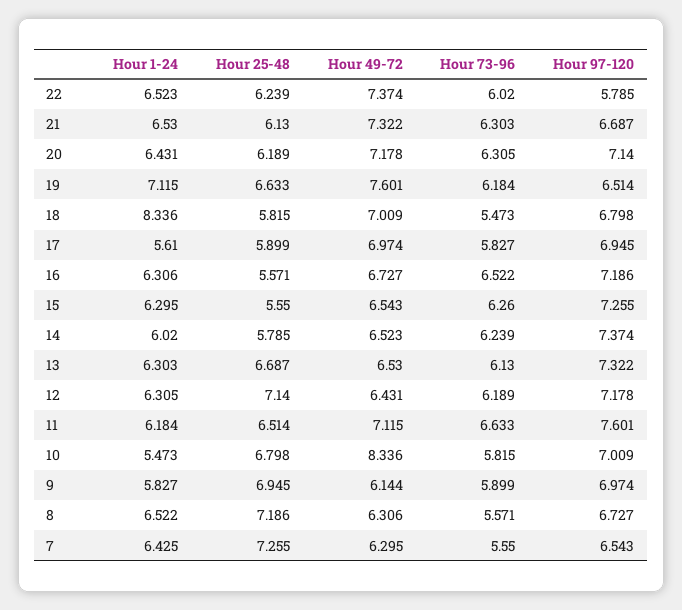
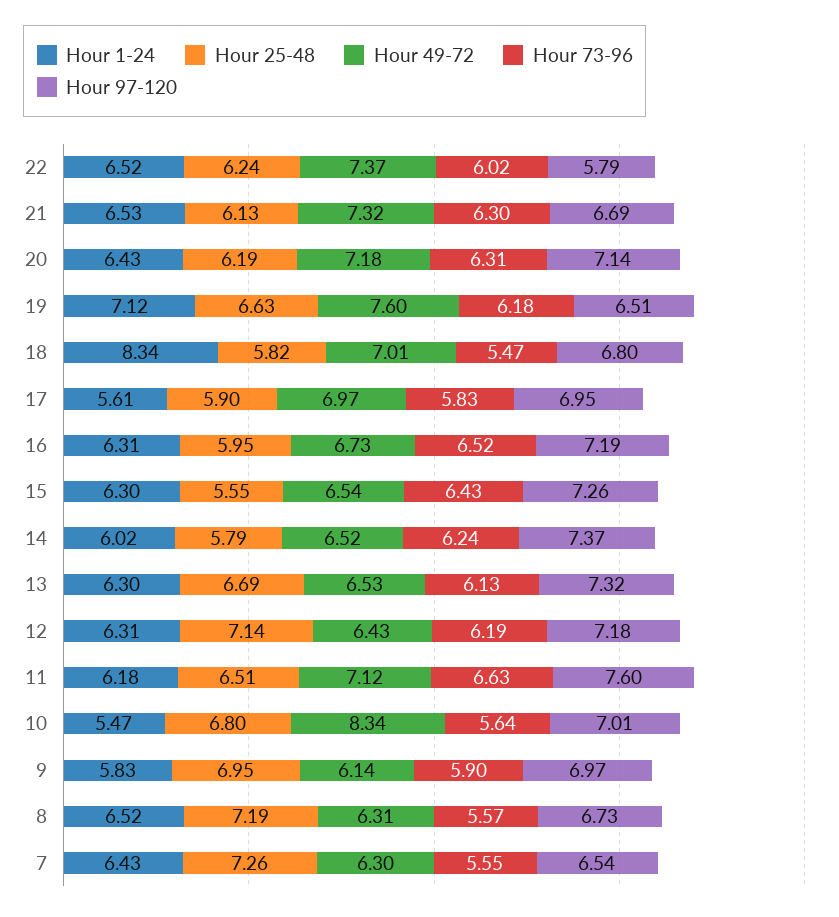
Hour 25-48, 16: 5.571 -> 5.95
Hour 73-96, 15: 6.26 -> 6.43
Hour 73-96, 10: 5.815 -> 5.64

